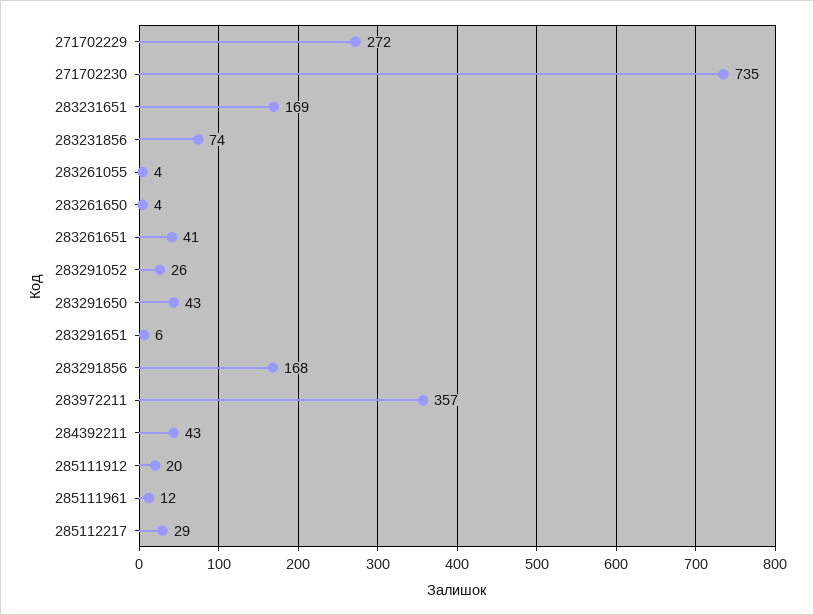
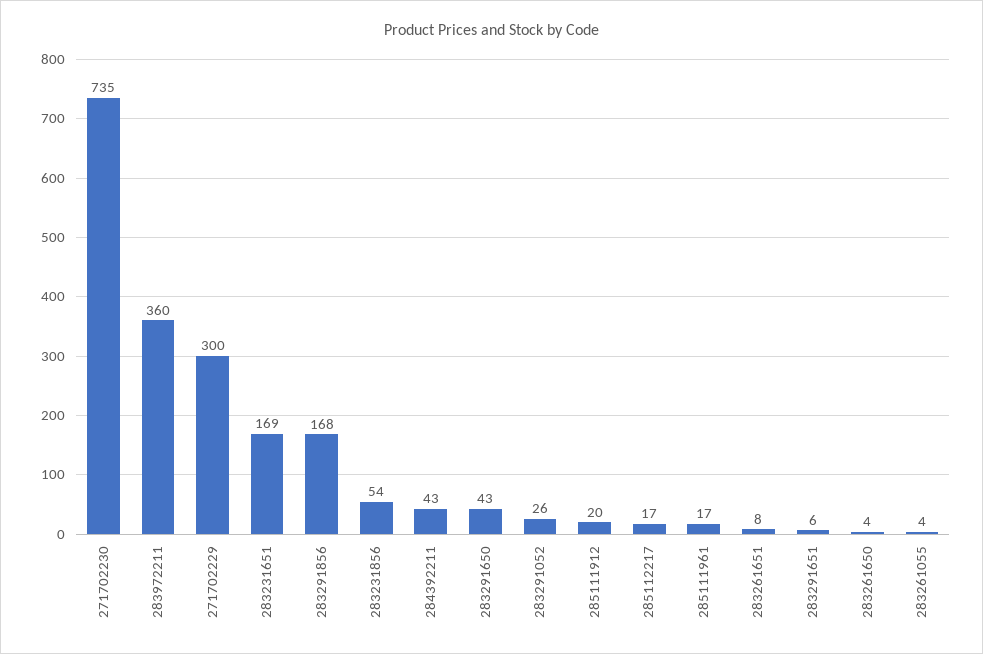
271702229: 272 -> 300
283231856: 74 -> 54
283261651: 41 -> 8
283972211: 357 -> 360
285111961: 12 -> 17
285112217: 29 -> 17

